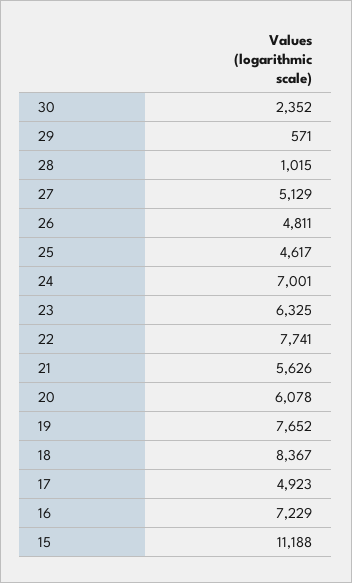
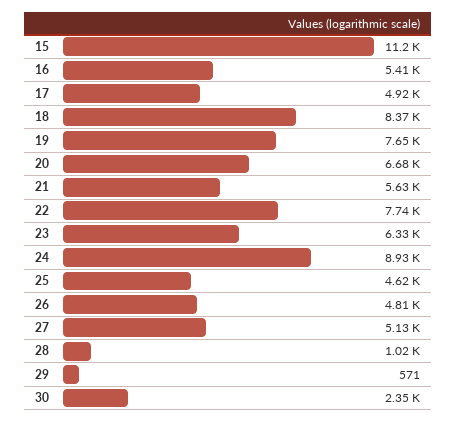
24: 7001 -> 8930
20: 6078 -> 6680
16: 7229 -> 5410

